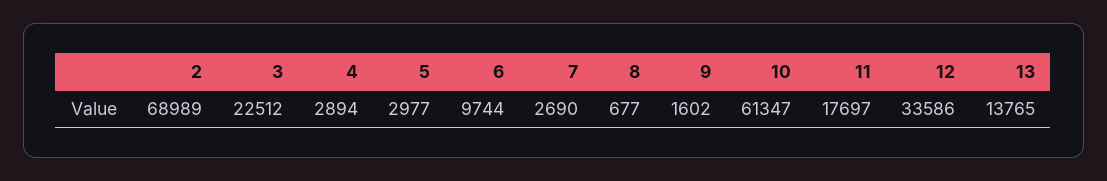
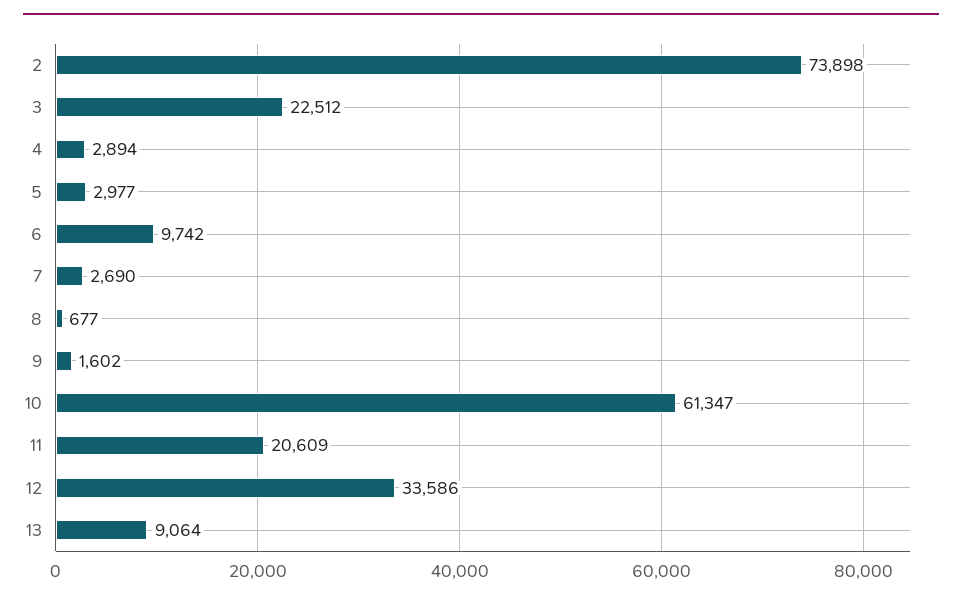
2: 68989 -> 73898
6: 9744 -> 9742
11: 17697 -> 20609
13: 13765 -> 9064

